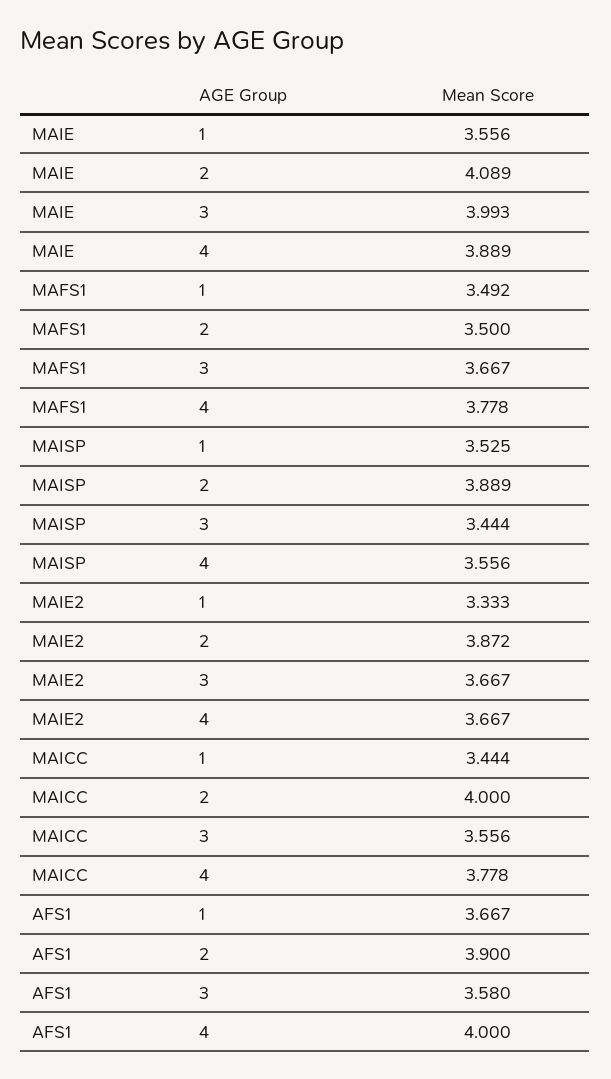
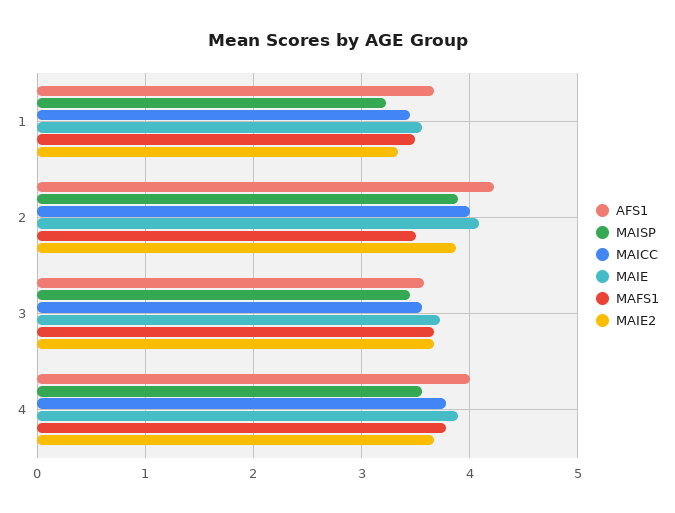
MAIE, 3: 3.993 -> 3.7
MAISP, 1: 3.525 -> 3.2
AFS1, 2: 3.9 -> 4.2

